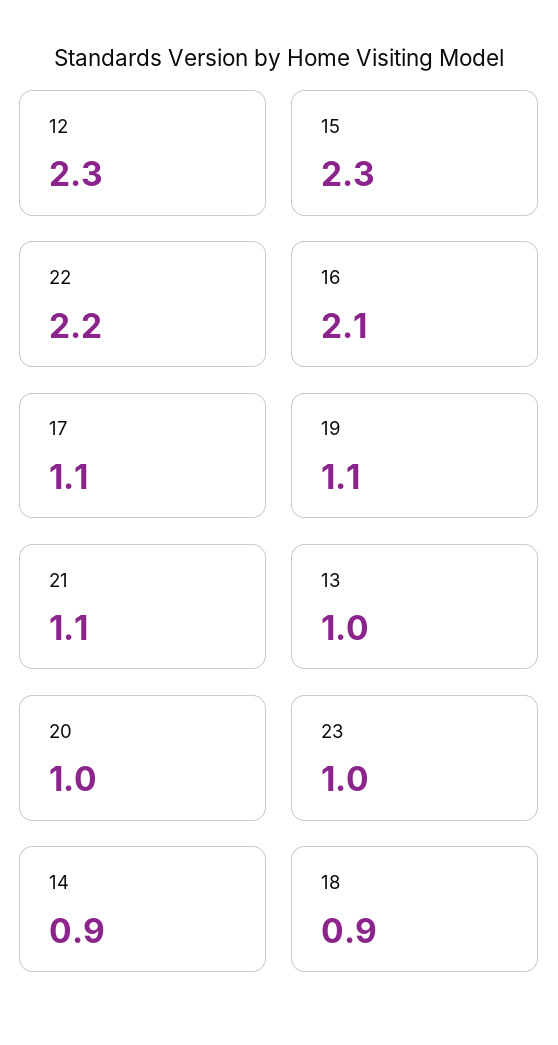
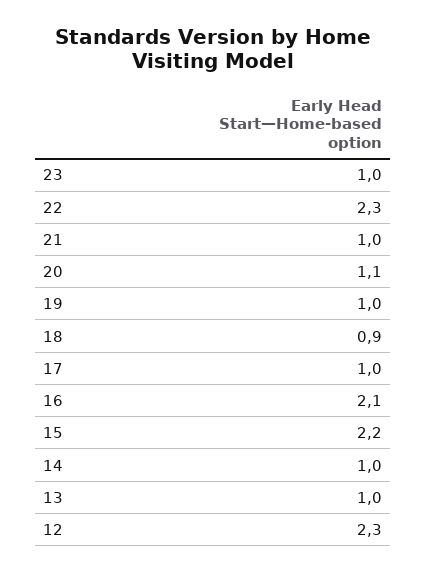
15: 2.3 -> 2.2
22: 2.2 -> 2.3
17: 1.1 -> 1
19: 1.1 -> 1
21: 1.1 -> 1
20: 1 -> 1.1
14: 0.9 -> 1

